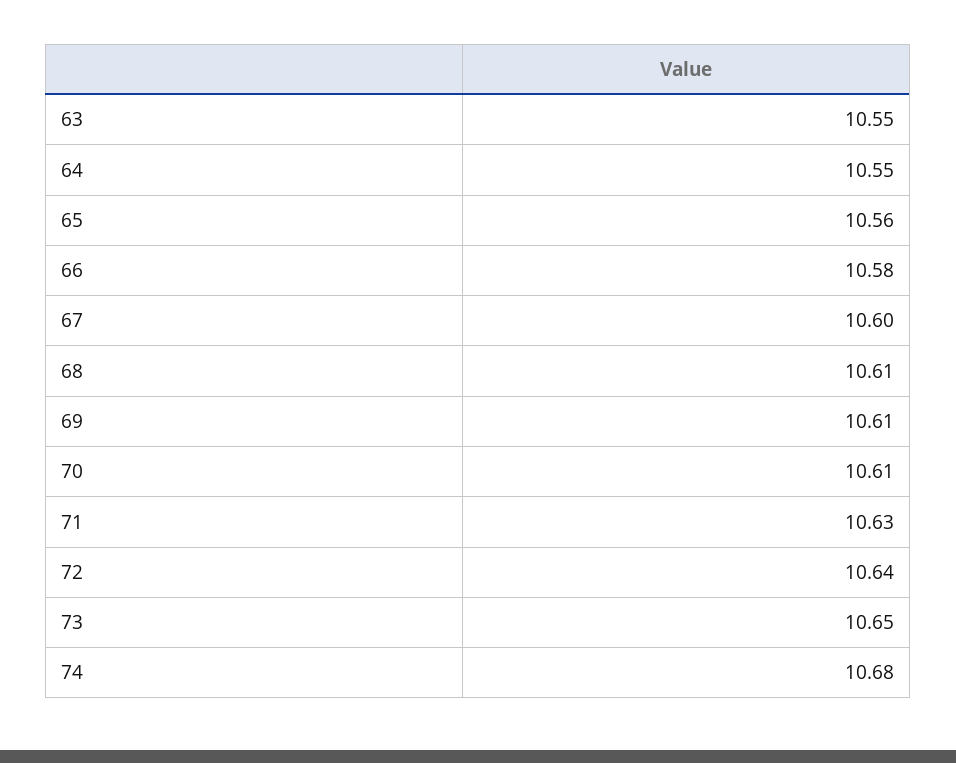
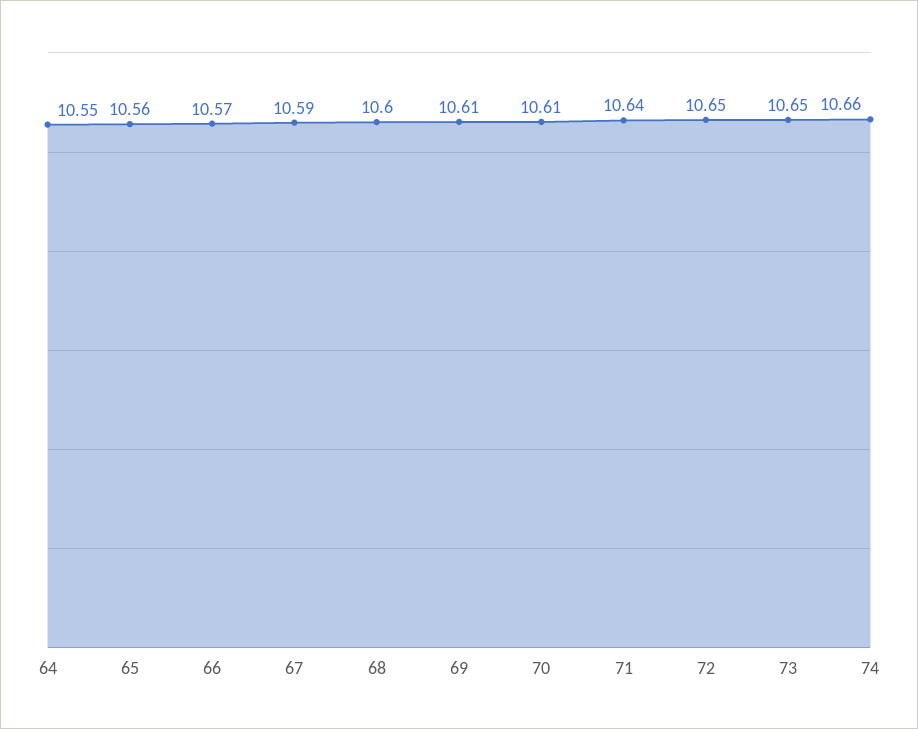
63: 10.55 -> none
66: 10.58 -> 10.57
67: 10.6 -> 10.59
68: 10.61 -> 10.6
71: 10.63 -> 10.64
72: 10.64 -> 10.65
74: 10.68 -> 10.66

